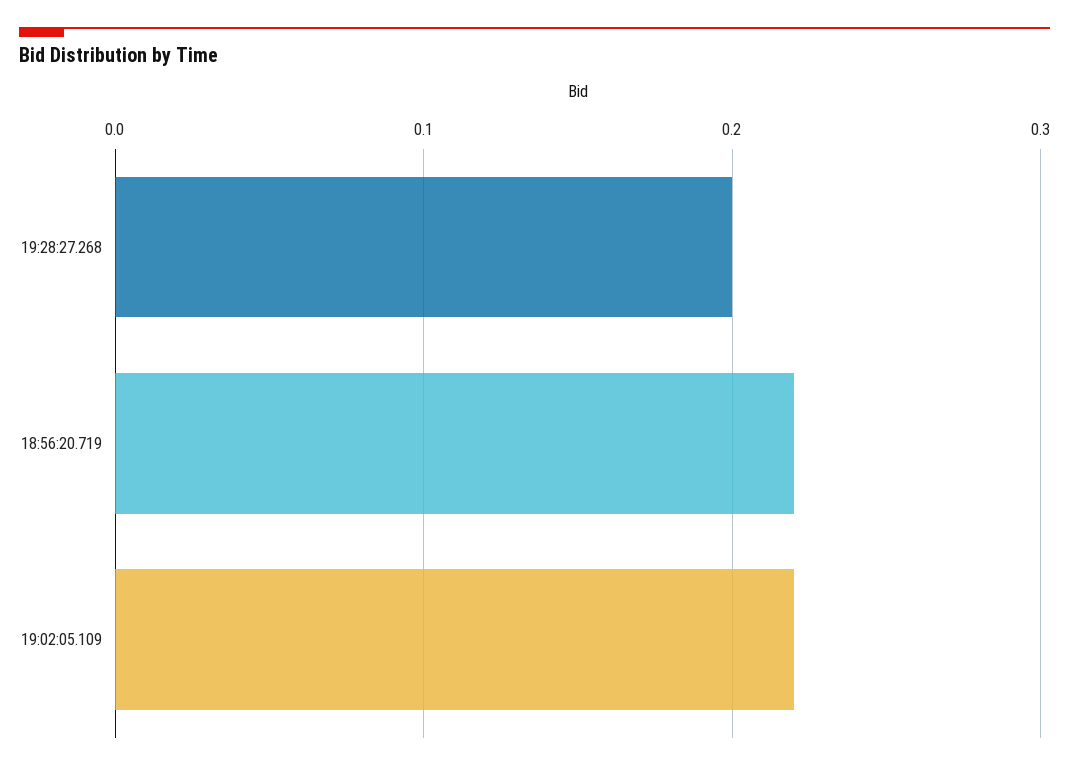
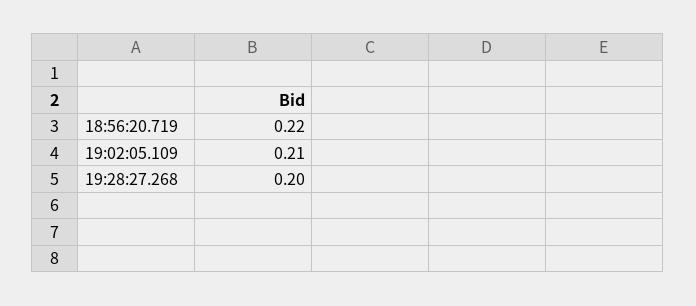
19:02:05.109: 0.22 -> 0.21

